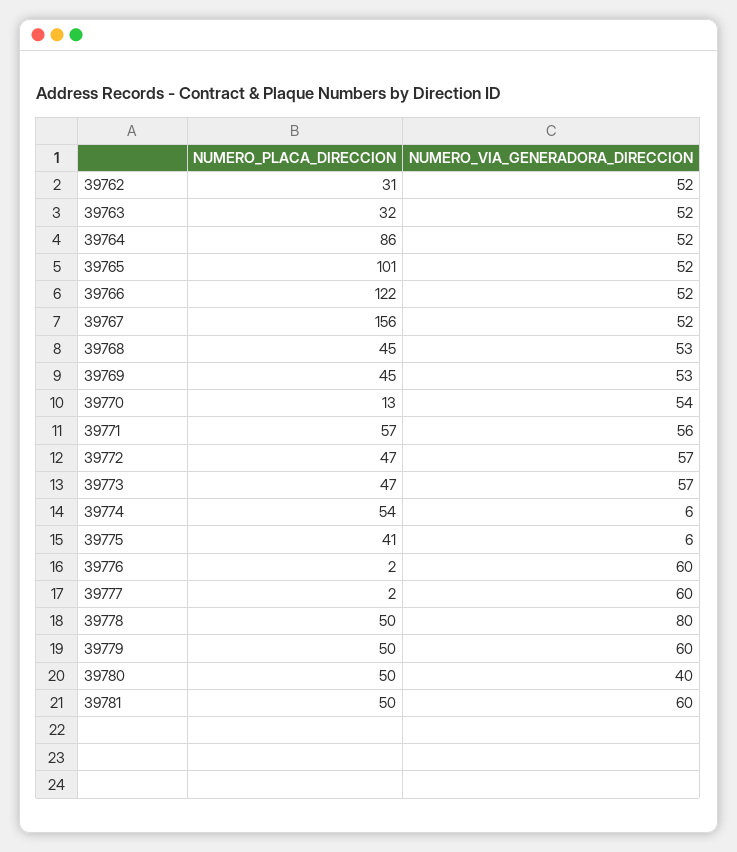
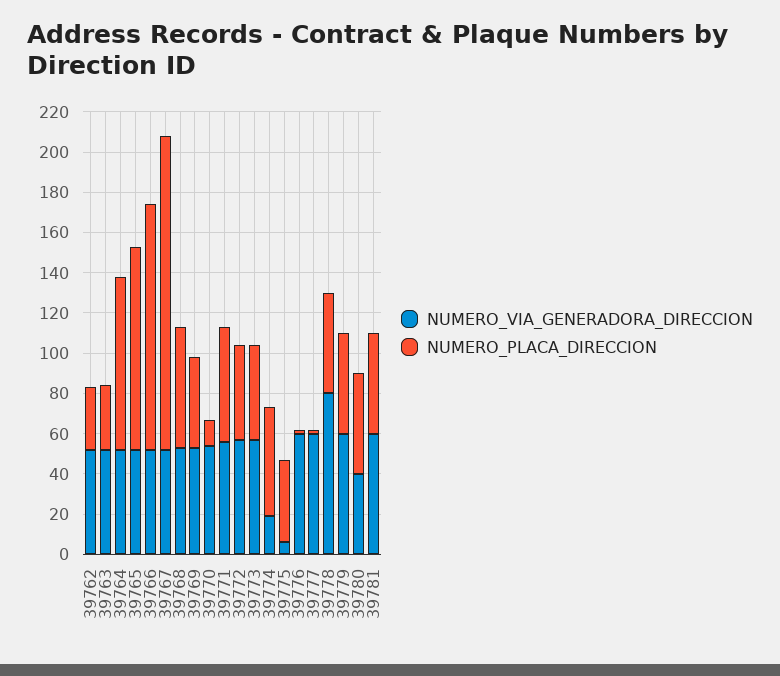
NUMERO_PLACA_DIRECCION, 39768: 45 -> 60
NUMERO_VIA_GENERADORA_DIRECCION, 39774: 6 -> 20

